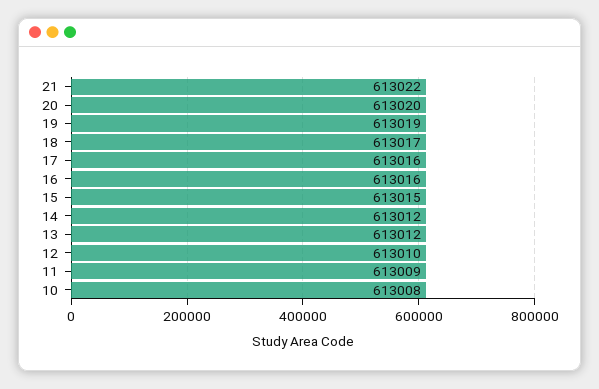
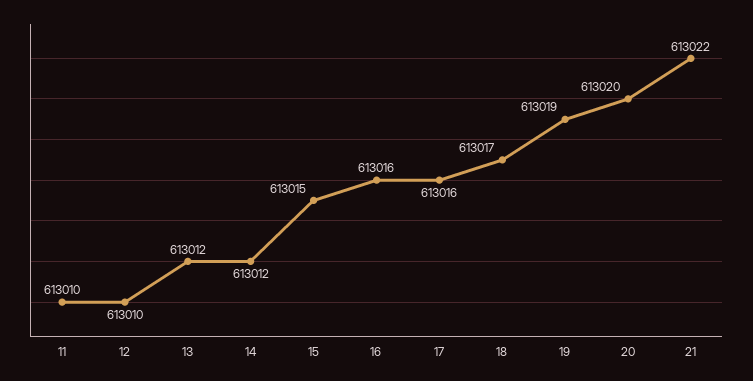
11: 613009 -> 613010
10: 613008 -> none

